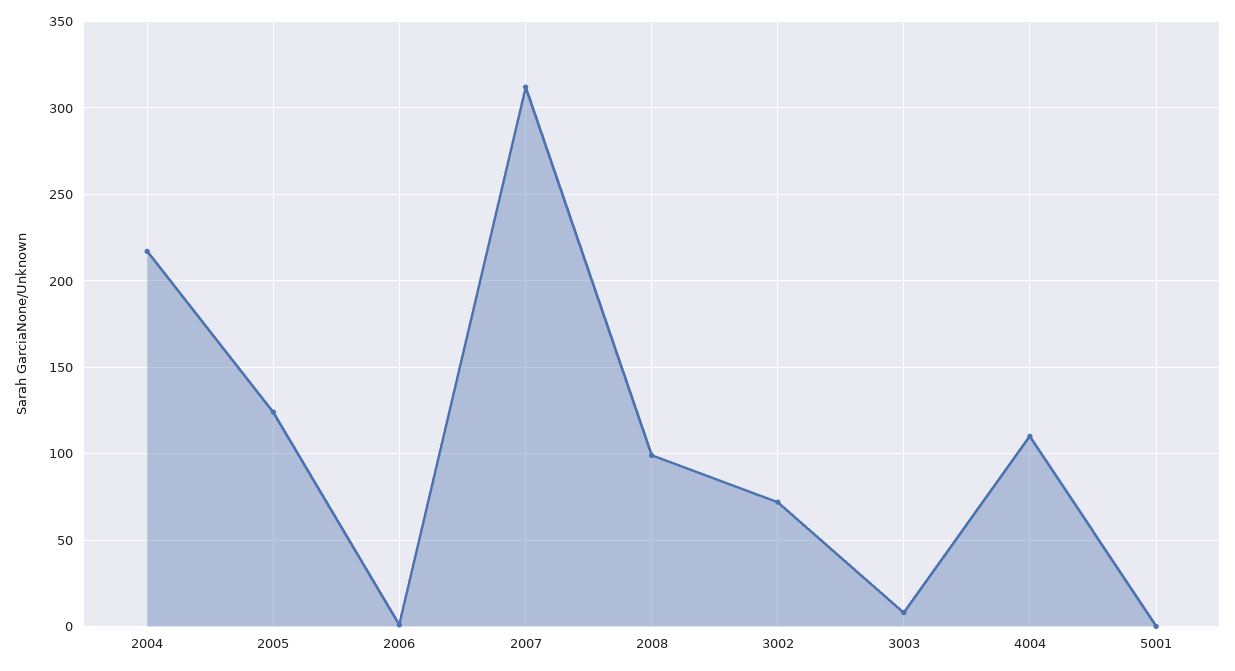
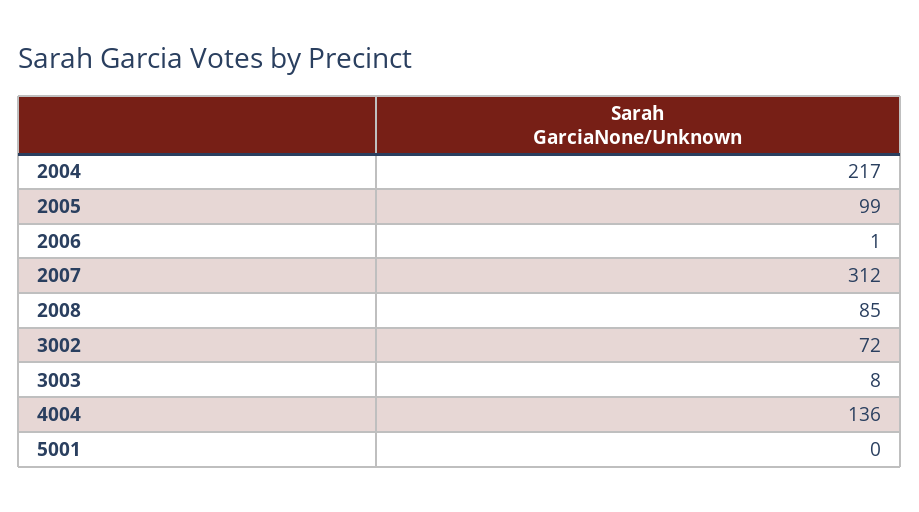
2005: 125 -> 99
2008: 100 -> 85
4004: 110 -> 136

